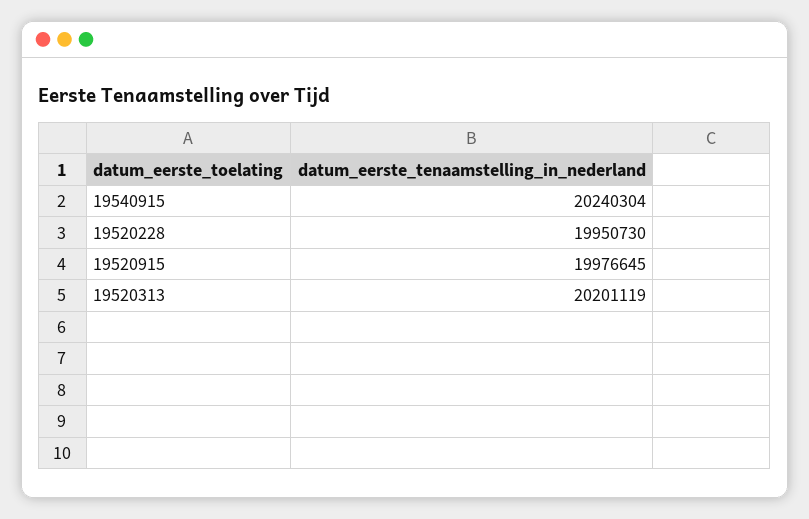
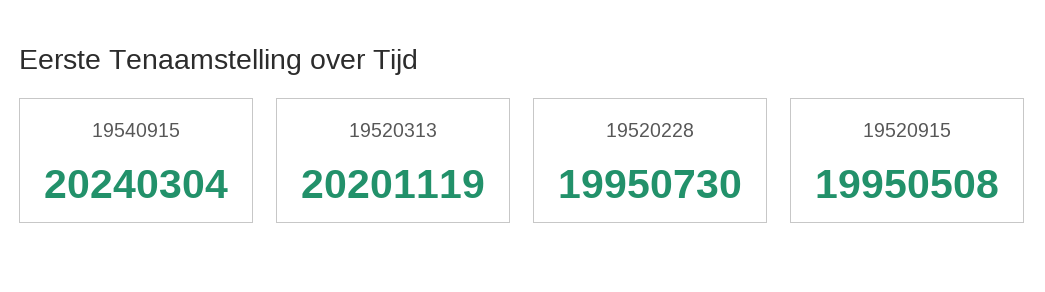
19520915: 19976645 -> 19950508

